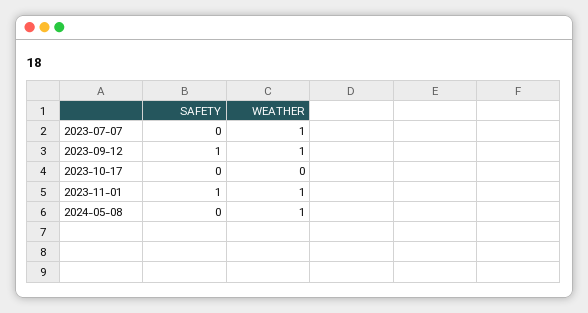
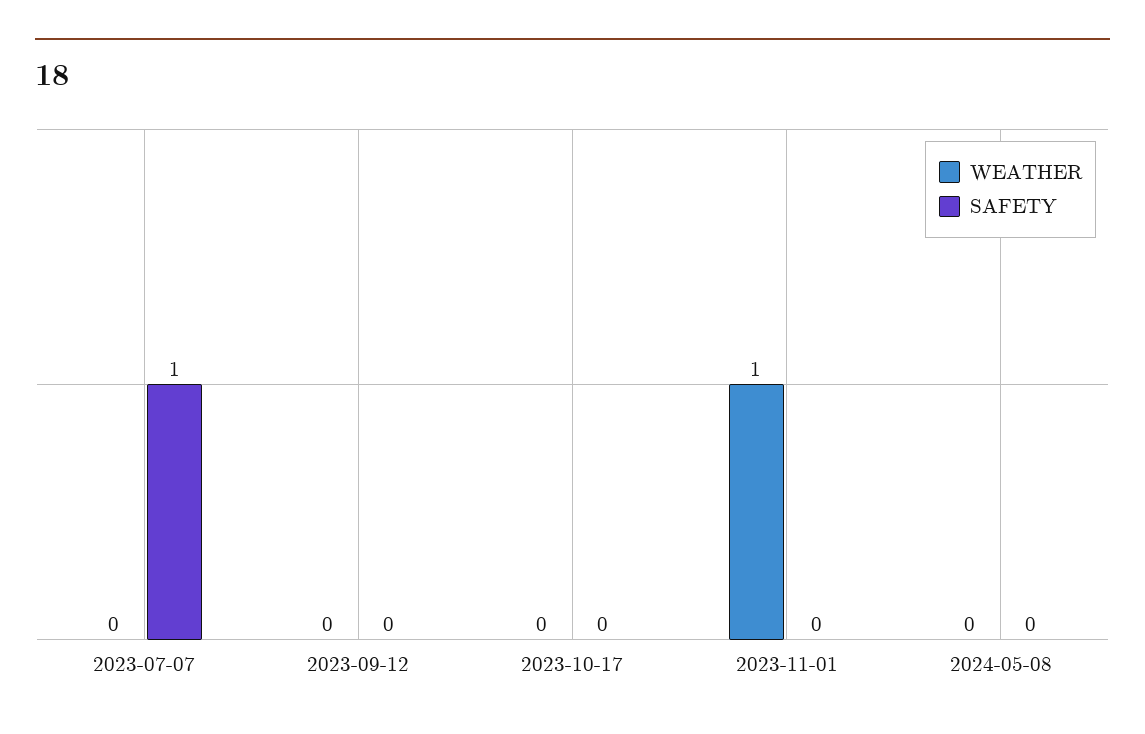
SAFETY, 2023-07-07: 0 -> 1
WEATHER, 2023-07-07: 1 -> 0
SAFETY, 2023-09-12: 1 -> 0
WEATHER, 2023-09-12: 1 -> 0
SAFETY, 2023-11-01: 1 -> 0
WEATHER, 2024-05-08: 1 -> 0

